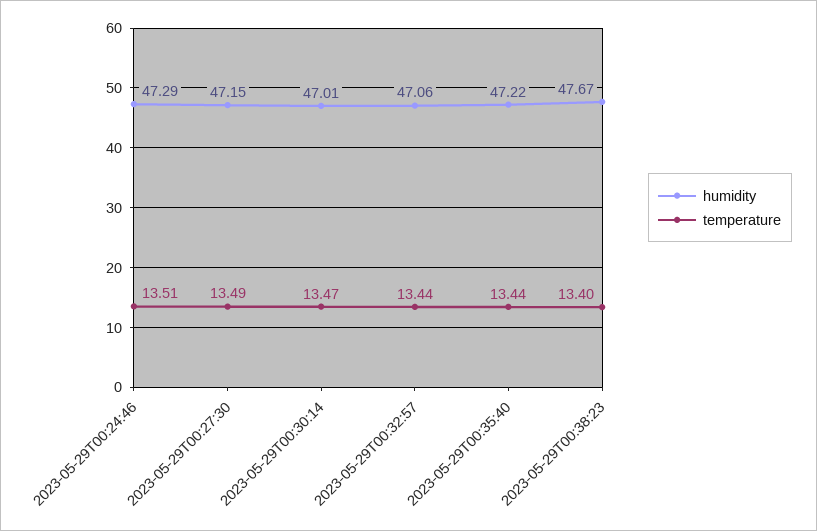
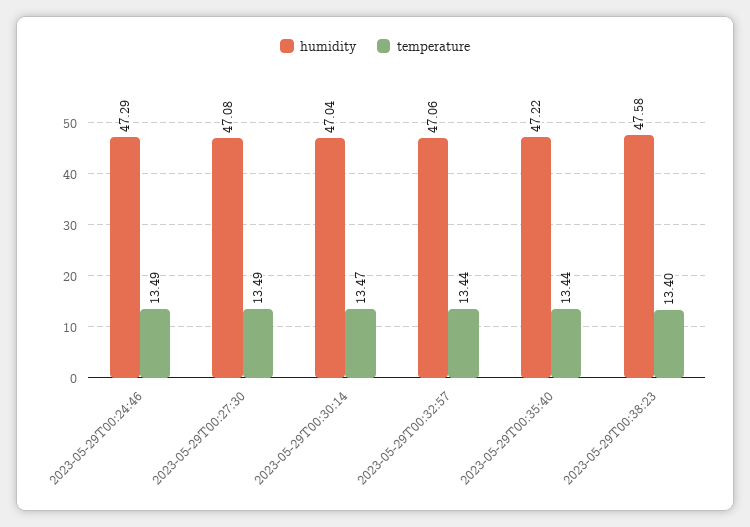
temperature, 2023-05-29T00:24:46: 13.51 -> 13.49
humidity, 2023-05-29T00:27:30: 47.15 -> 47.08
humidity, 2023-05-29T00:30:14: 47.01 -> 47.04
humidity, 2023-05-29T00:38:23: 47.67 -> 47.58

